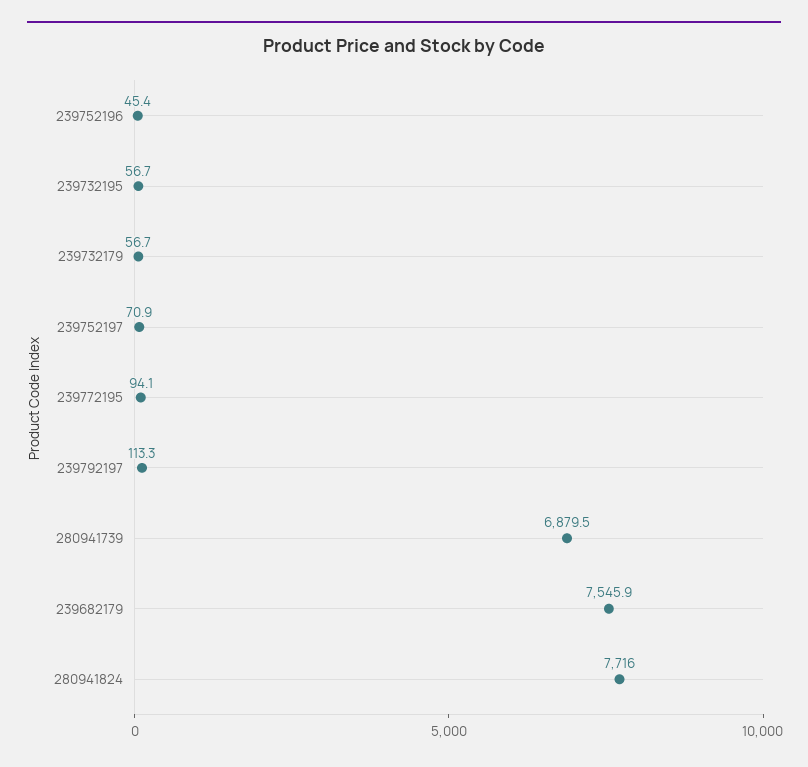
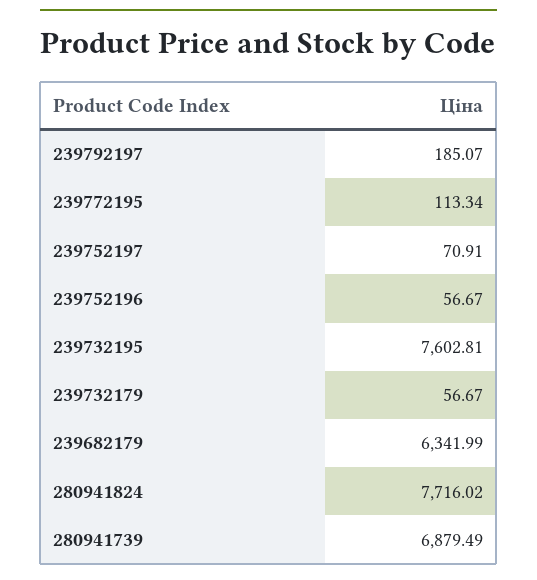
239752196: 45.4 -> 56.67
239732195: 56.7 -> 7602.81
239772195: 94.1 -> 113.34
239792197: 113.3 -> 185.07
239682179: 7545.9 -> 6341.99

